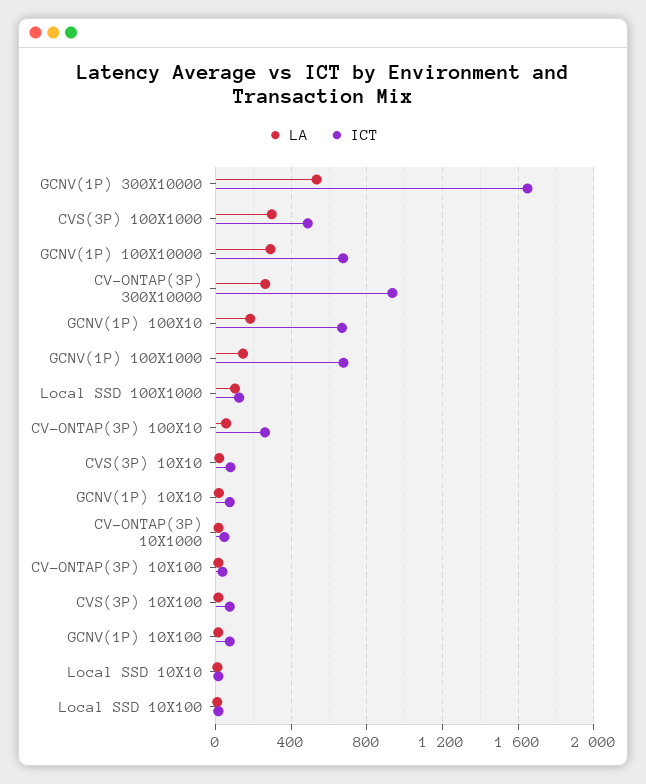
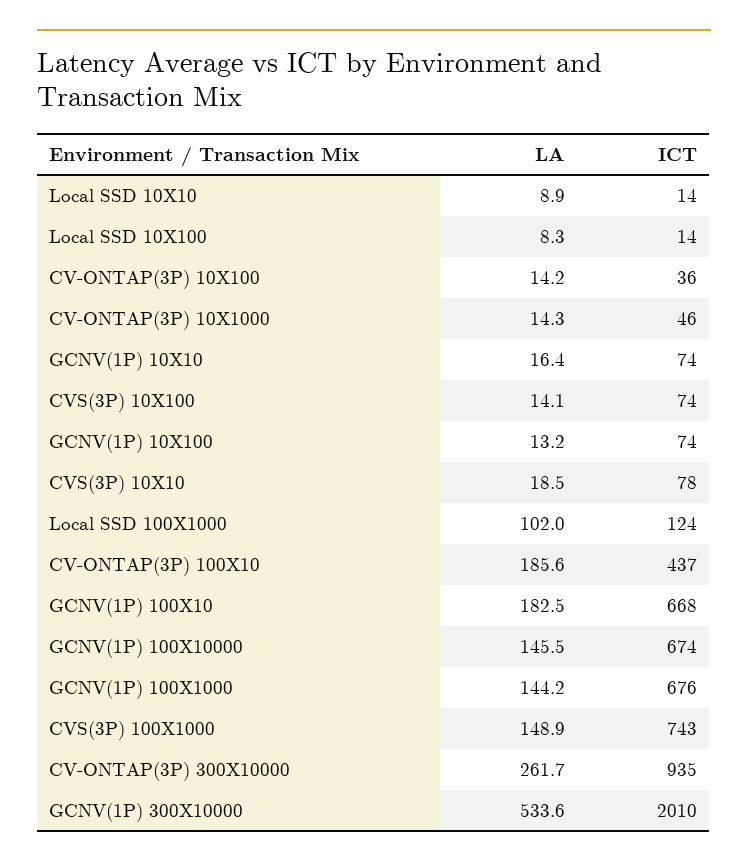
ICT, GCNV(1P) 300X10000: 1650 -> 2010
LA, CVS(3P) 100X1000: 300 -> 148.9
ICT, CVS(3P) 100X1000: 500 -> 743
LA, GCNV(1P) 100X10000: 300 -> 145.5
LA, CV-ONTAP(3P) 100X10: 50 -> 185.6
ICT, CV-ONTAP(3P) 100X10: 250 -> 437

